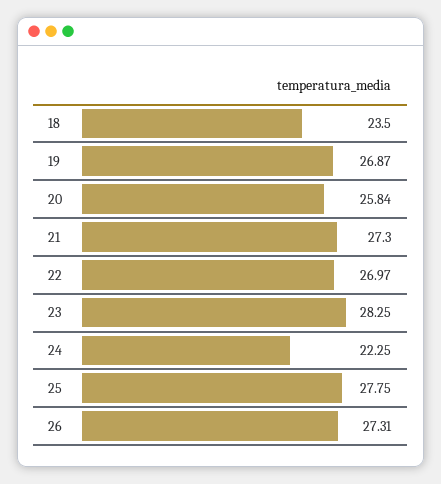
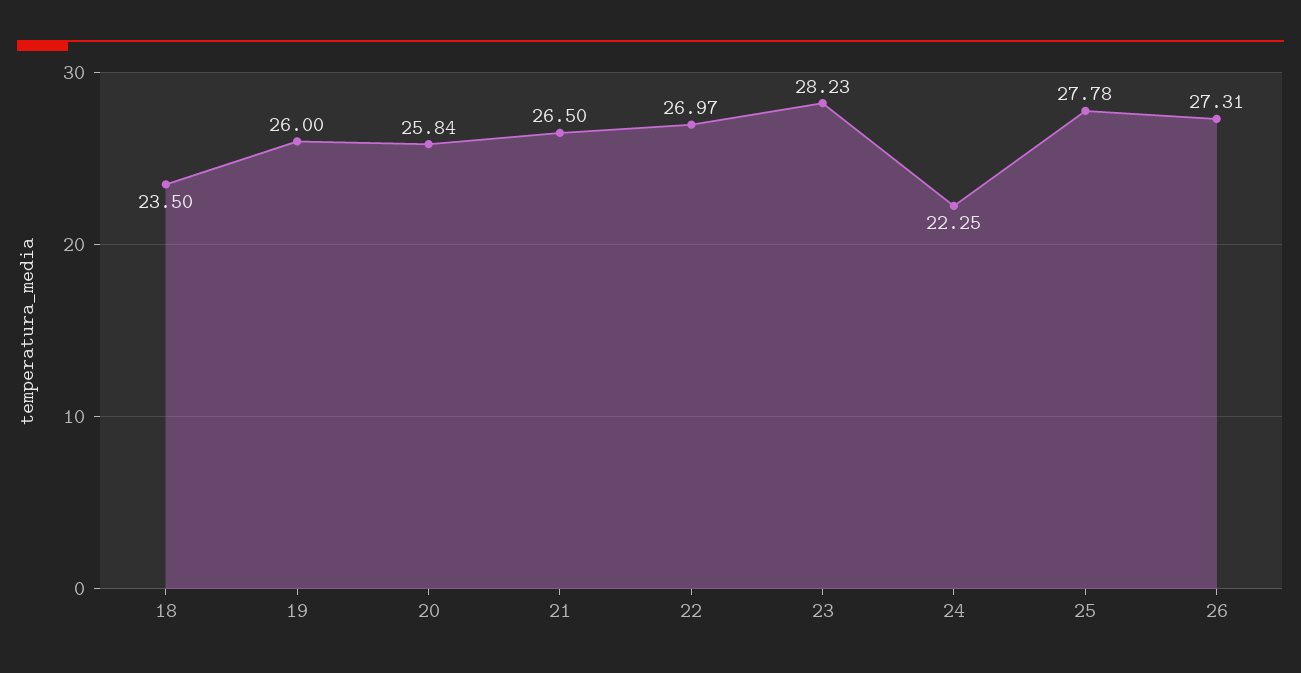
19: 26.87 -> 26
21: 27.3 -> 26.5
23: 28.25 -> 28.23
25: 27.75 -> 27.78

